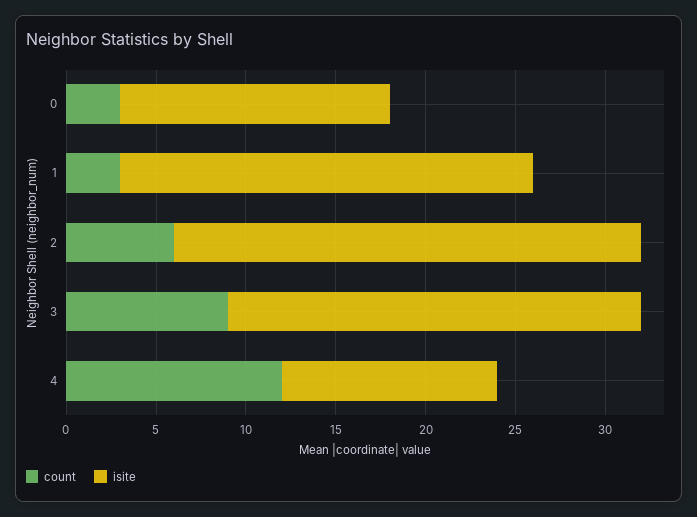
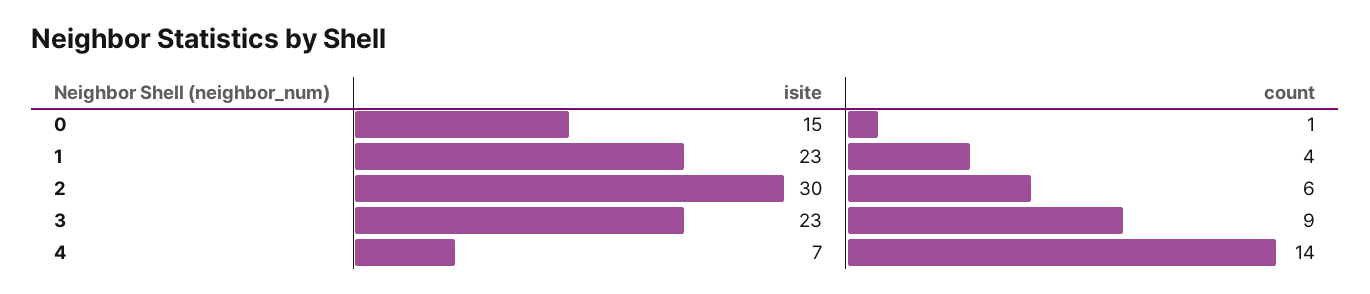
count, 0: 3 -> 1
count, 1: 3 -> 4
isite, 2: 26 -> 30
count, 4: 12 -> 14
isite, 4: 12 -> 7

